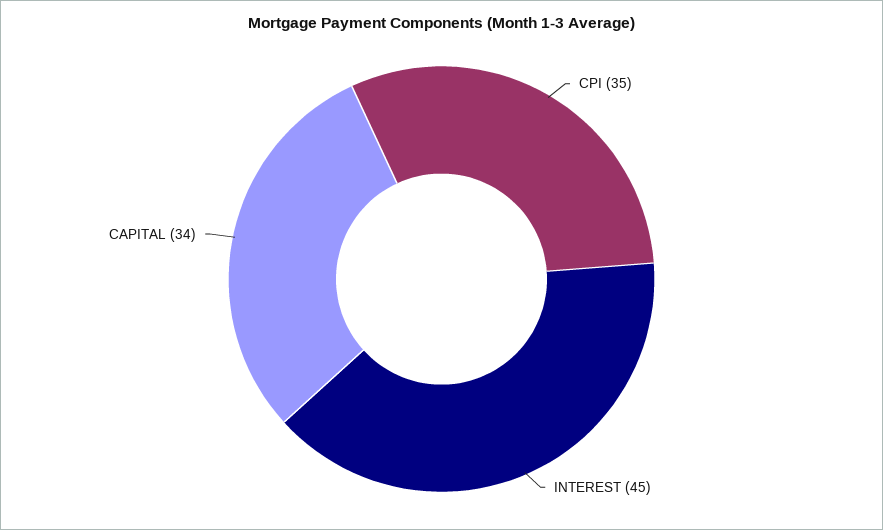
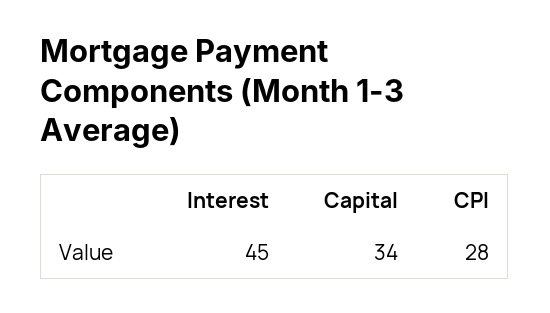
CPI: 35 -> 28

